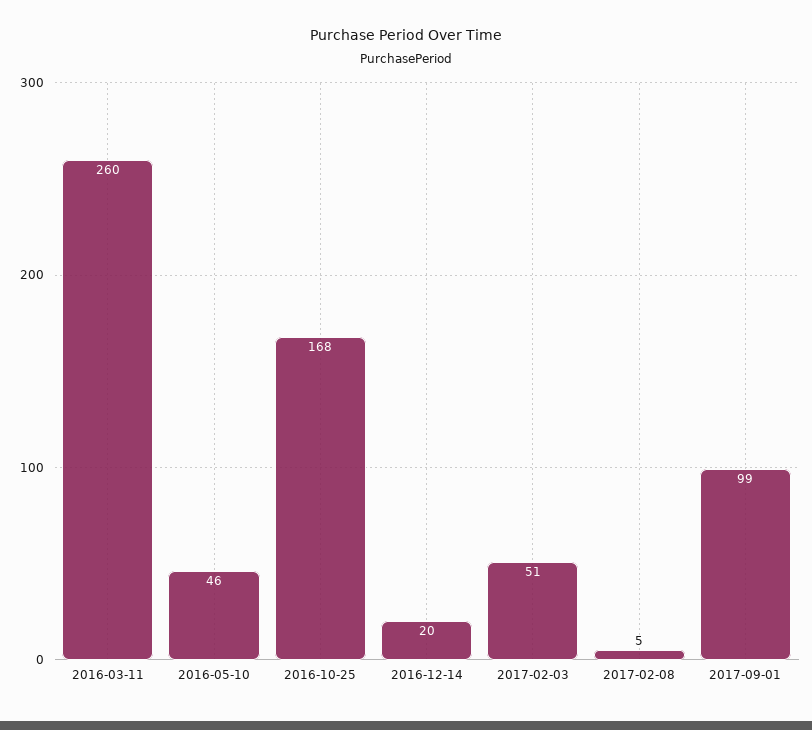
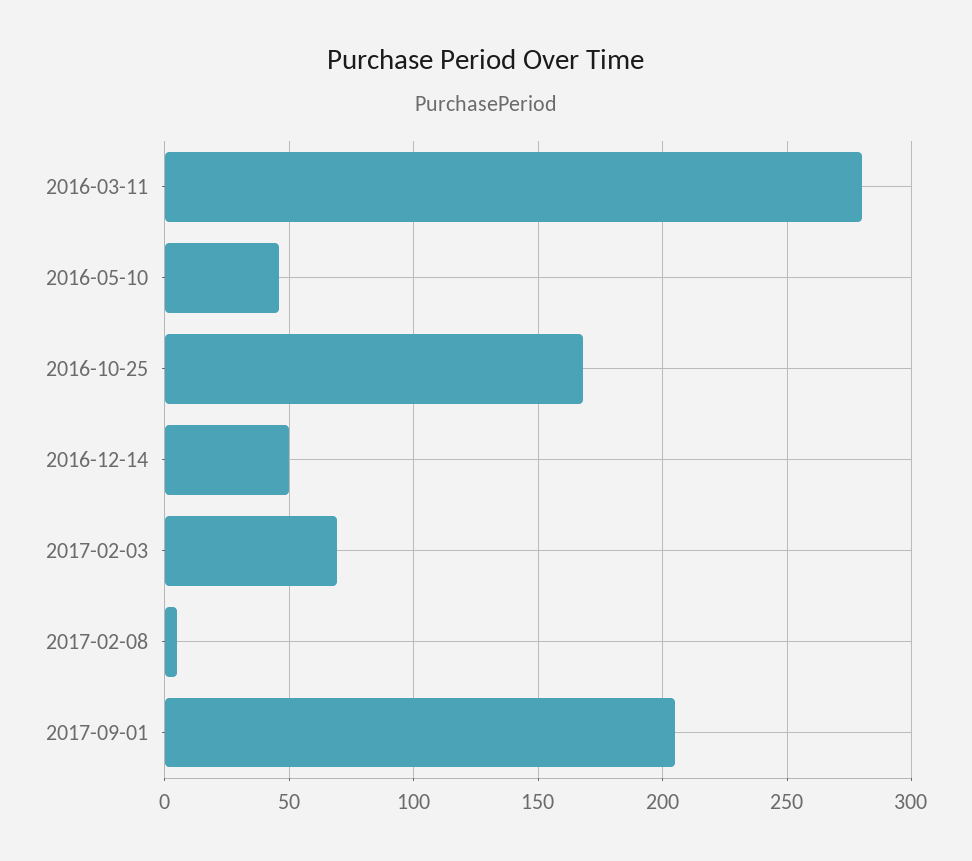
2016-03-11: 260 -> 280
2016-12-14: 20 -> 50
2017-02-03: 51 -> 70
2017-09-01: 99 -> 205

